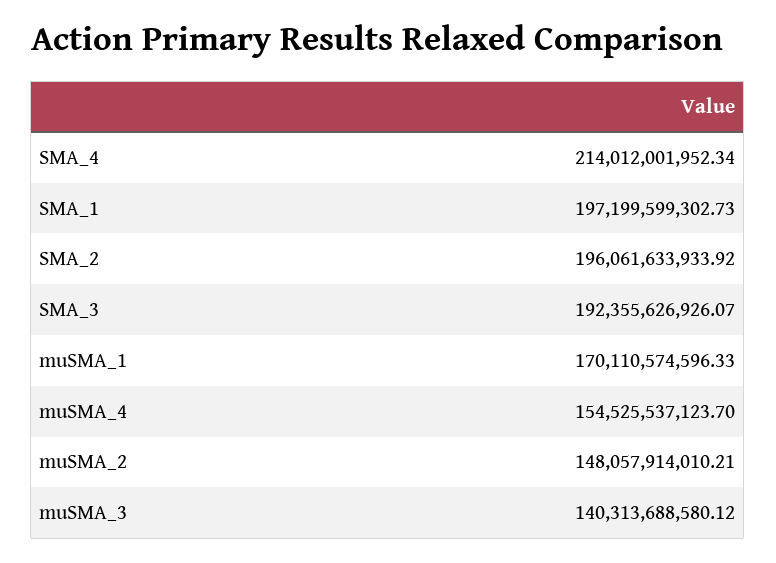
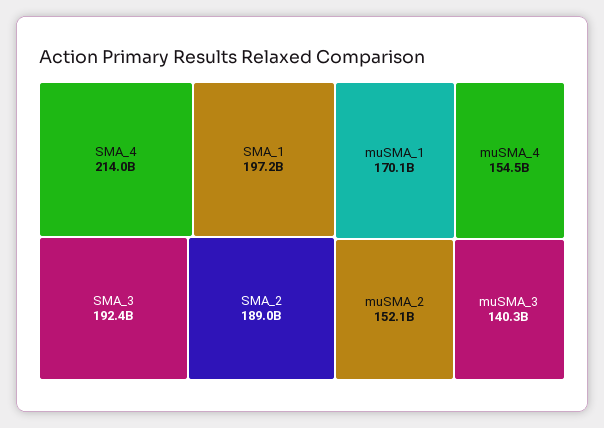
SMA_2: 196061633933.92 -> 189000000000
muSMA_2: 148057914010.21 -> 152100000000

